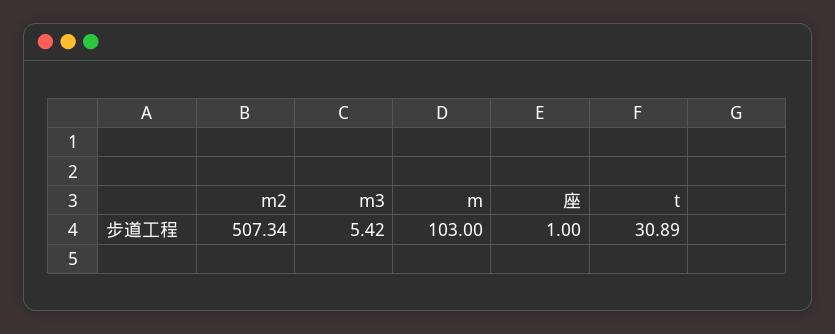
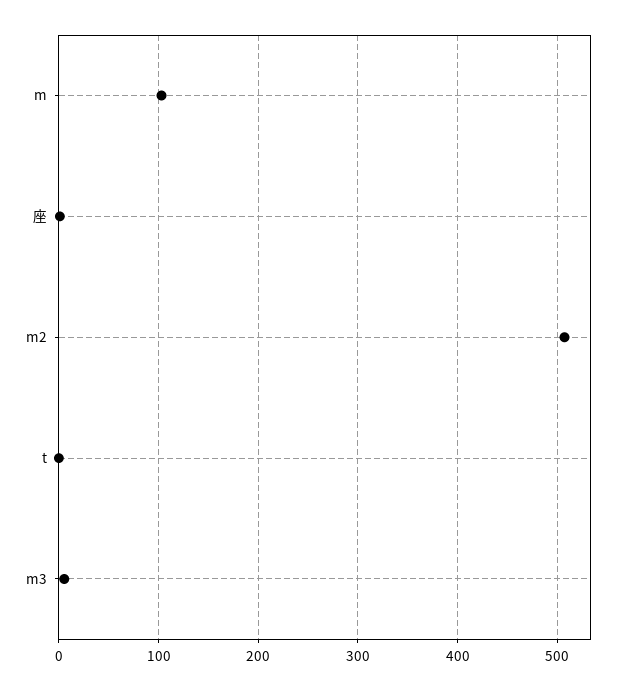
t: 30.89 -> 0

